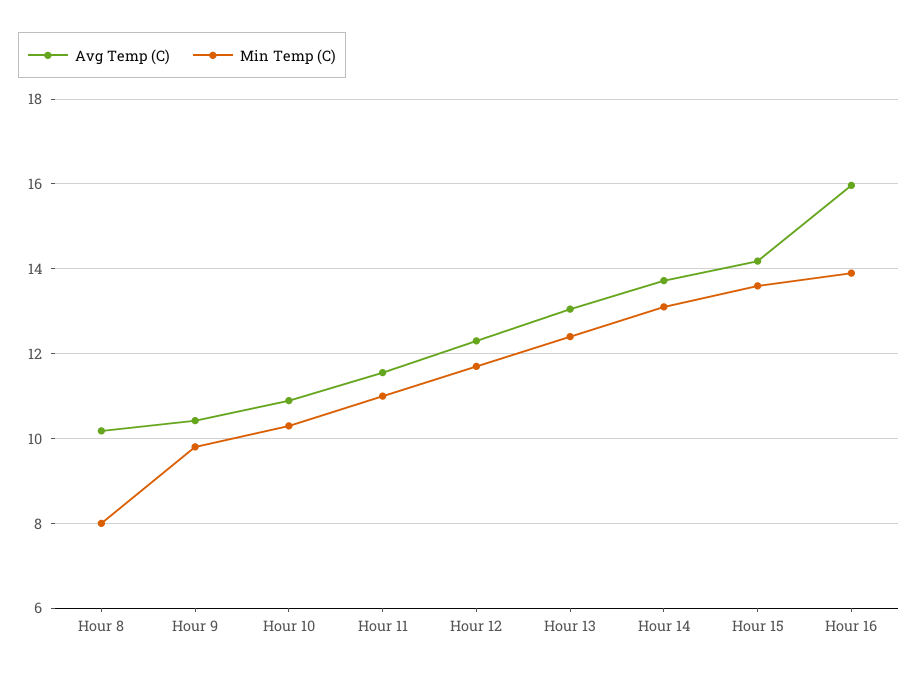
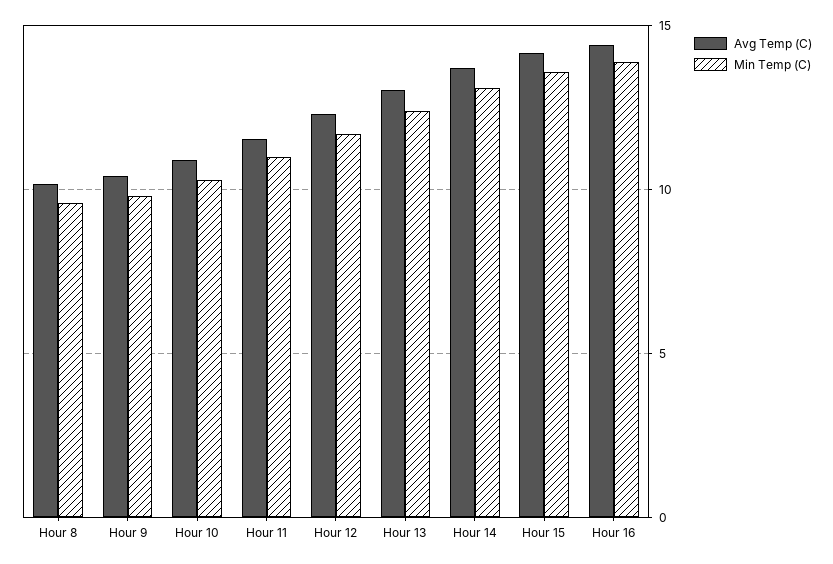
Min Temp (C), Hour 8: 8 -> 9.5
Avg Temp (C), Hour 16: 16 -> 14.5

